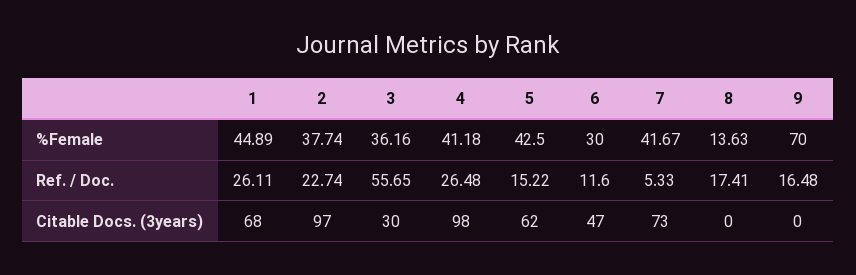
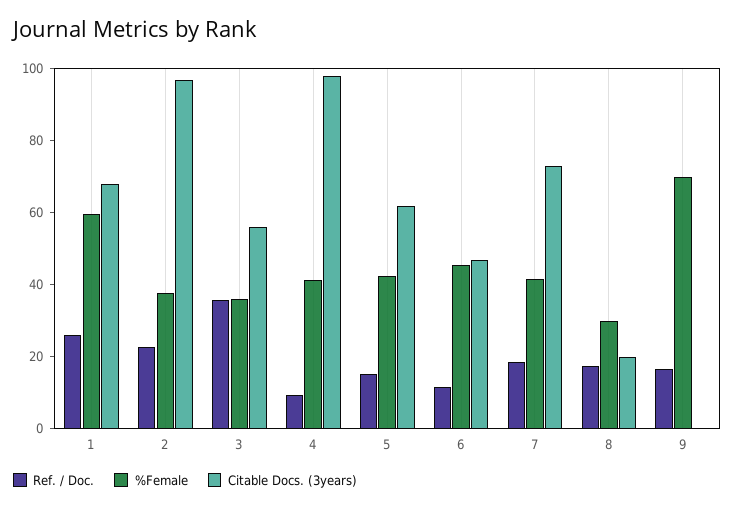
%Female, 1: 44.89 -> 60
%Female, 6: 30 -> 45
%Female, 8: 13.63 -> 30
Ref. / Doc., 3: 55.65 -> 35
Ref. / Doc., 4: 26.48 -> 10
Ref. / Doc., 7: 5.33 -> 20
Citable Docs. (3years), 3: 30 -> 55
Citable Docs. (3years), 8: 0 -> 20

